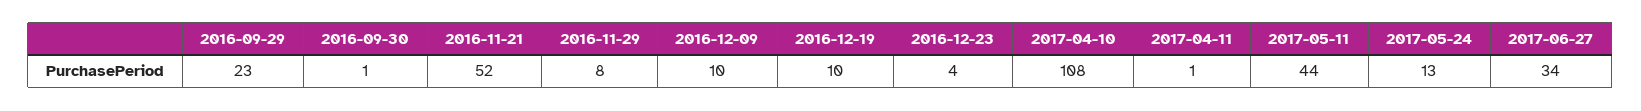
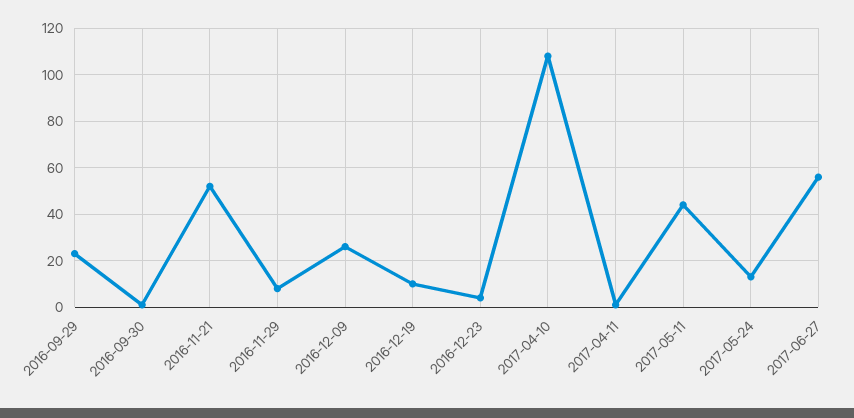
2016-12-09: 10 -> 25
2017-06-27: 34 -> 55

